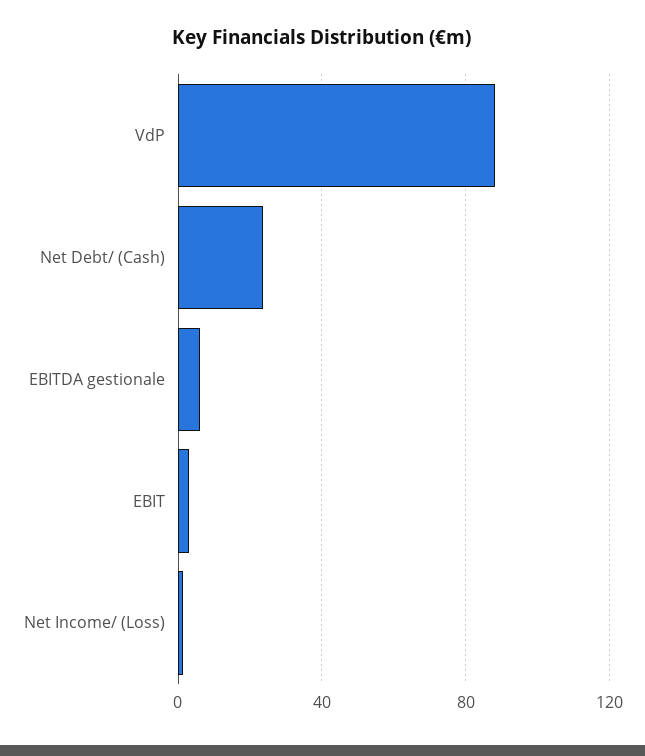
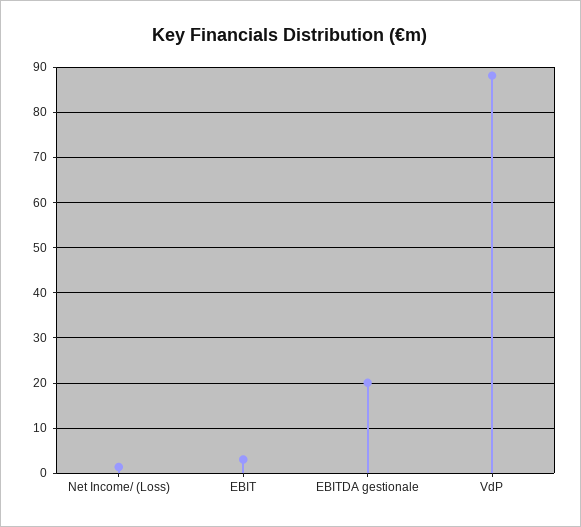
Net Debt/ (Cash): 25 -> none
EBITDA gestionale: 5 -> 20

